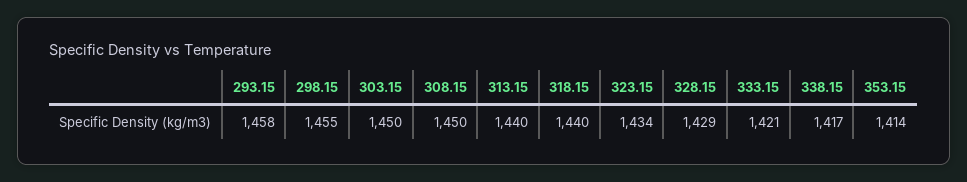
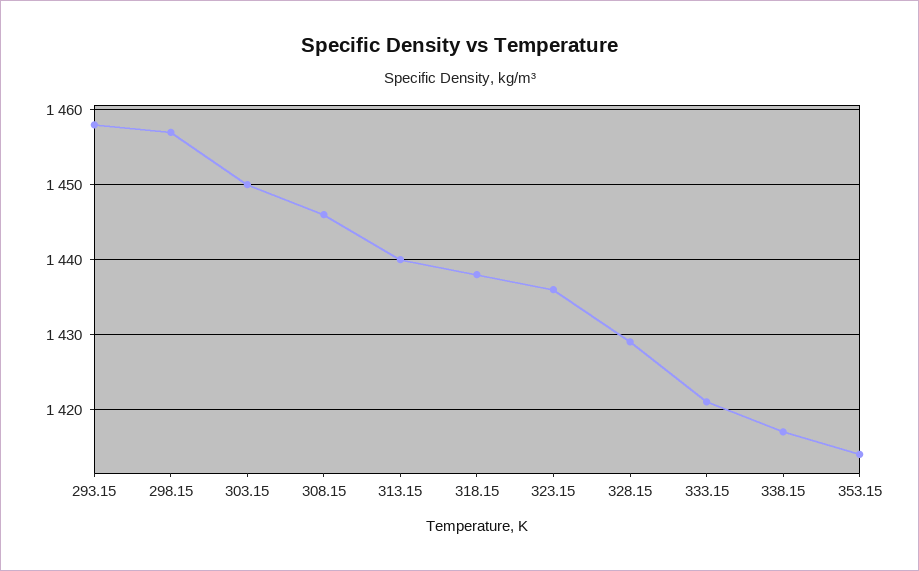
298.15: 1455 -> 1457
308.15: 1450 -> 1446
318.15: 1440 -> 1438
323.15: 1434 -> 1436

